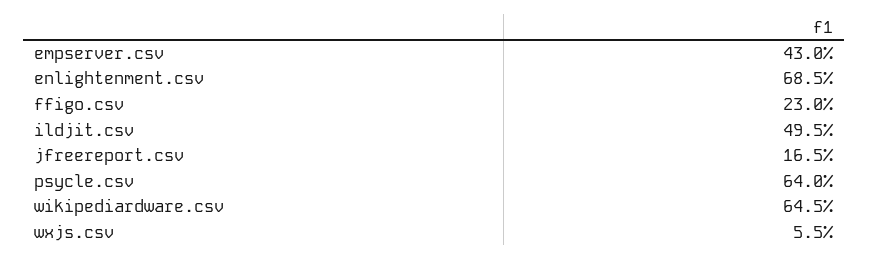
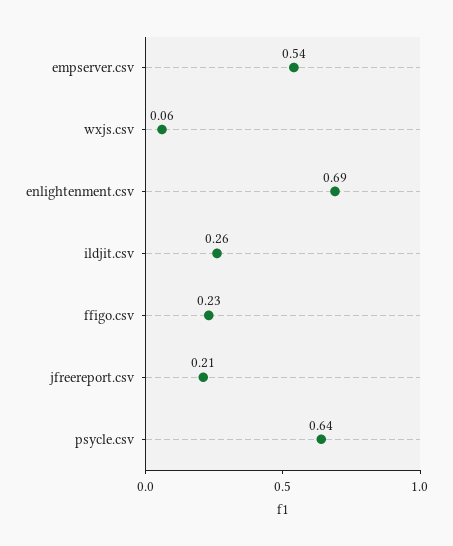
empserver.csv: 0.43 -> 0.54
ildjit.csv: 0.495 -> 0.26
jfreereport.csv: 0.165 -> 0.21
wikipediardware.csv: 0.645 -> none

